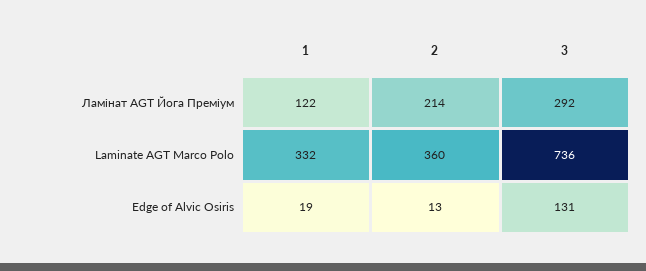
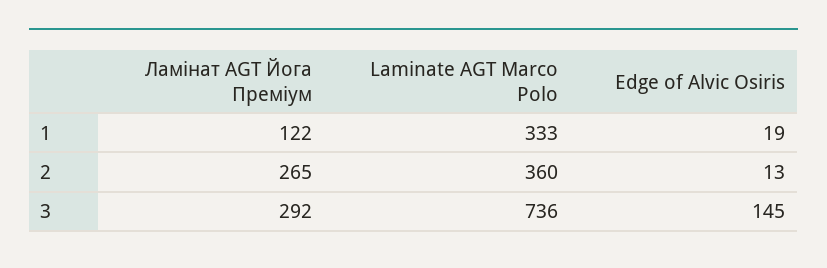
2, Ламінат AGT Йога Преміум: 214 -> 265
1, Laminate AGT Marco Polo: 332 -> 333
3, Edge of Alvic Osiris: 131 -> 145

